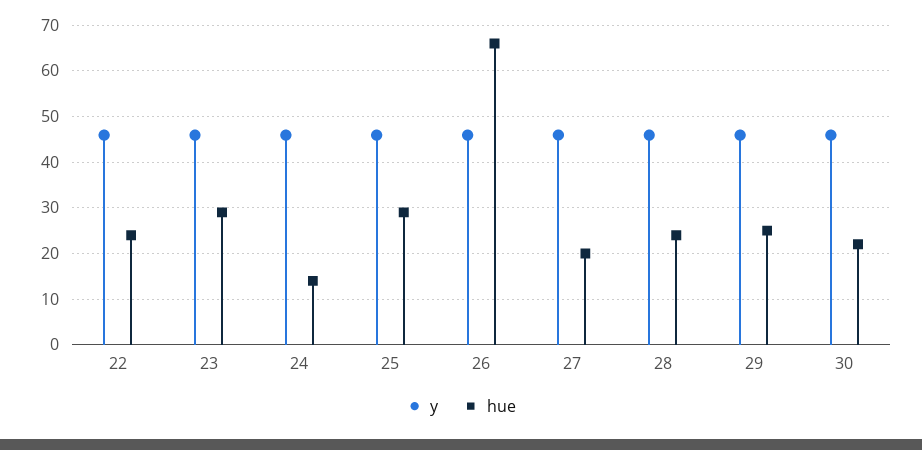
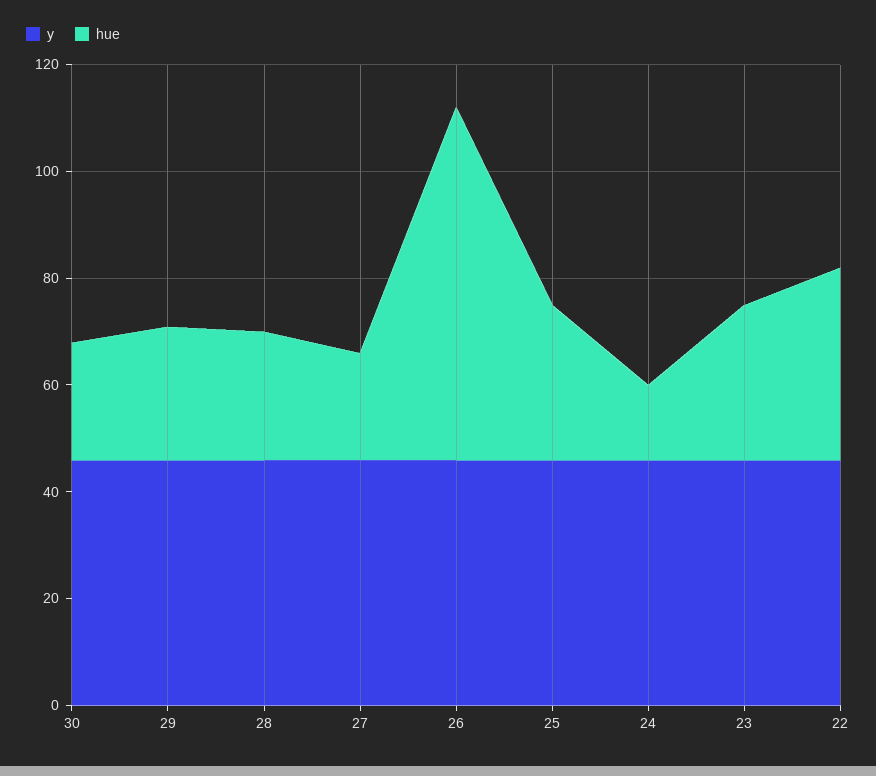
hue, 22: 24 -> 35

